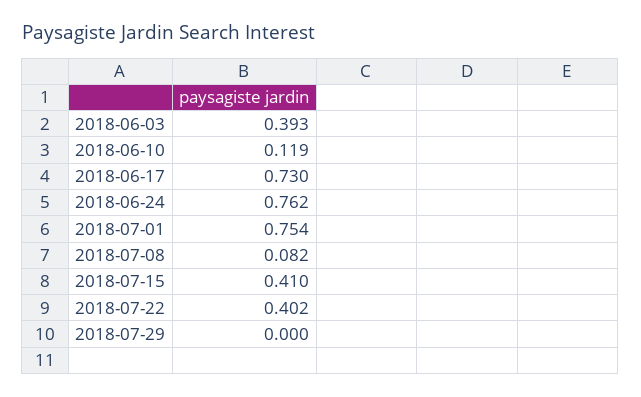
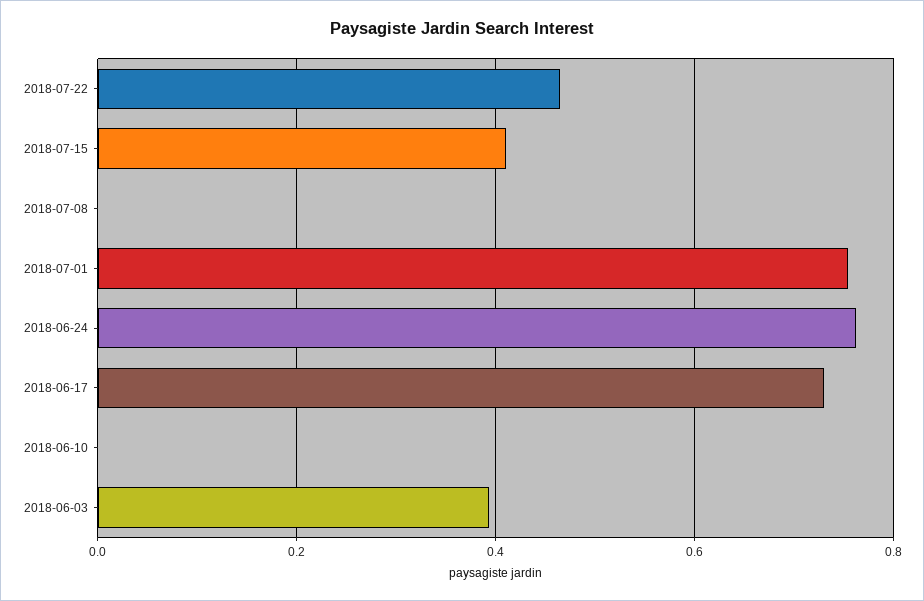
2018-06-10: 0.119 -> 0
2018-07-08: 0.082 -> 0
2018-07-22: 0.402 -> 0.46
2018-07-29: 0 -> none

